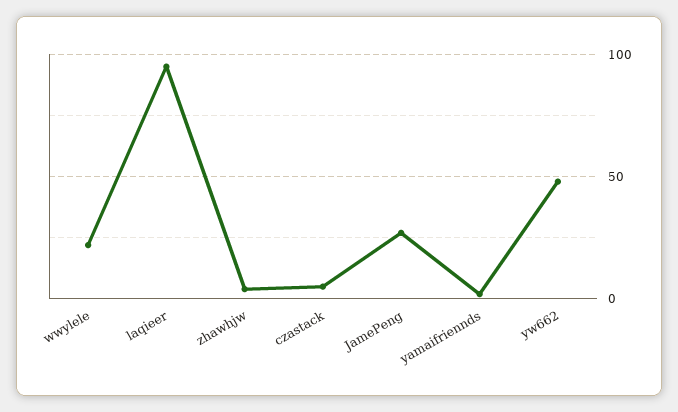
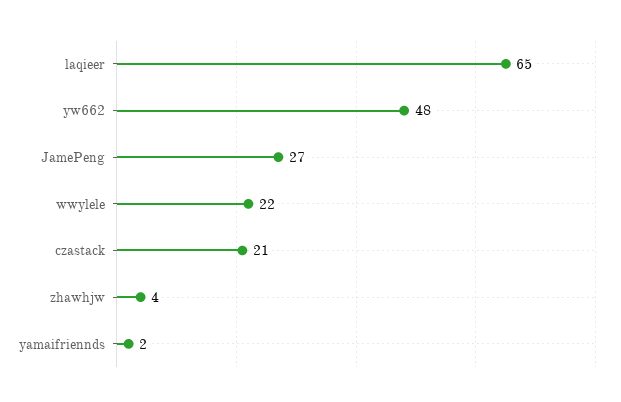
laqieer: 95 -> 65
czastack: 5 -> 21

